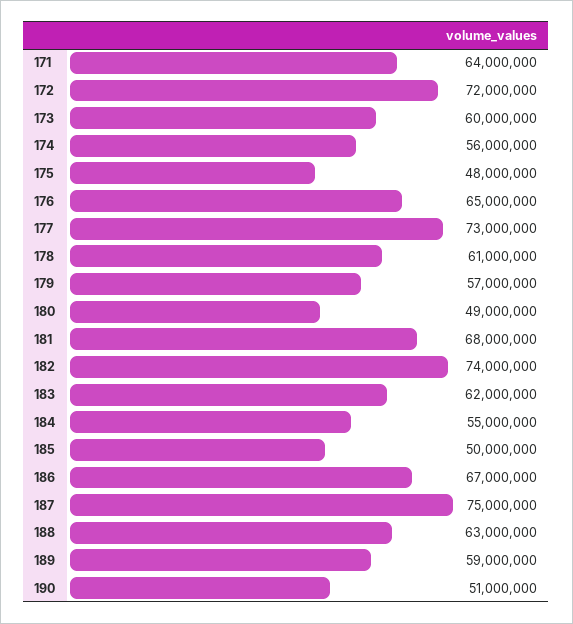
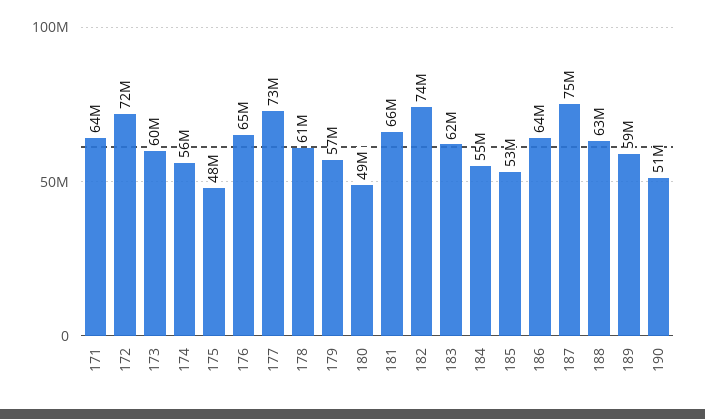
181: 68000000 -> 66000000
185: 50000000 -> 53000000
186: 67000000 -> 64000000

